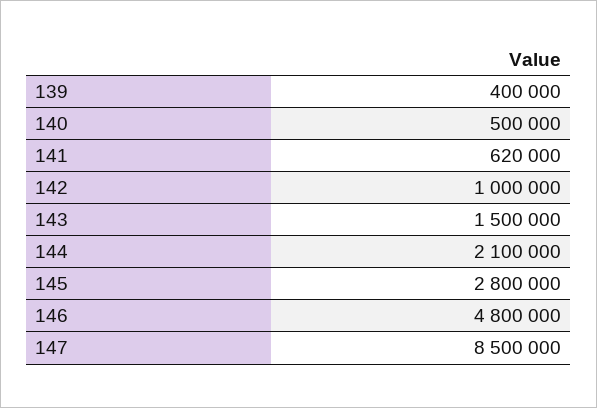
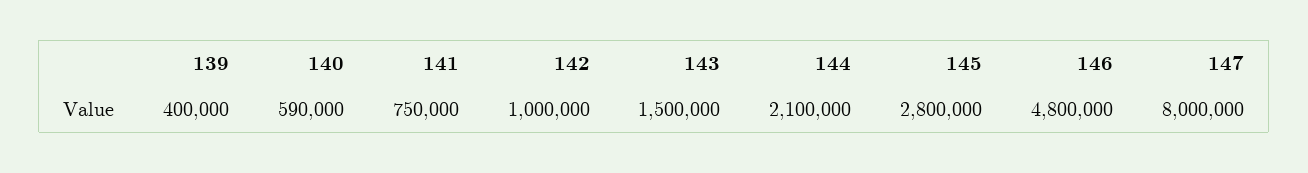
140: 500000 -> 590000
141: 620000 -> 750000
147: 8500000 -> 8000000

